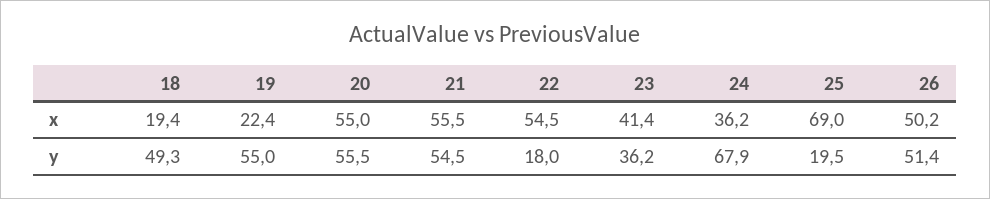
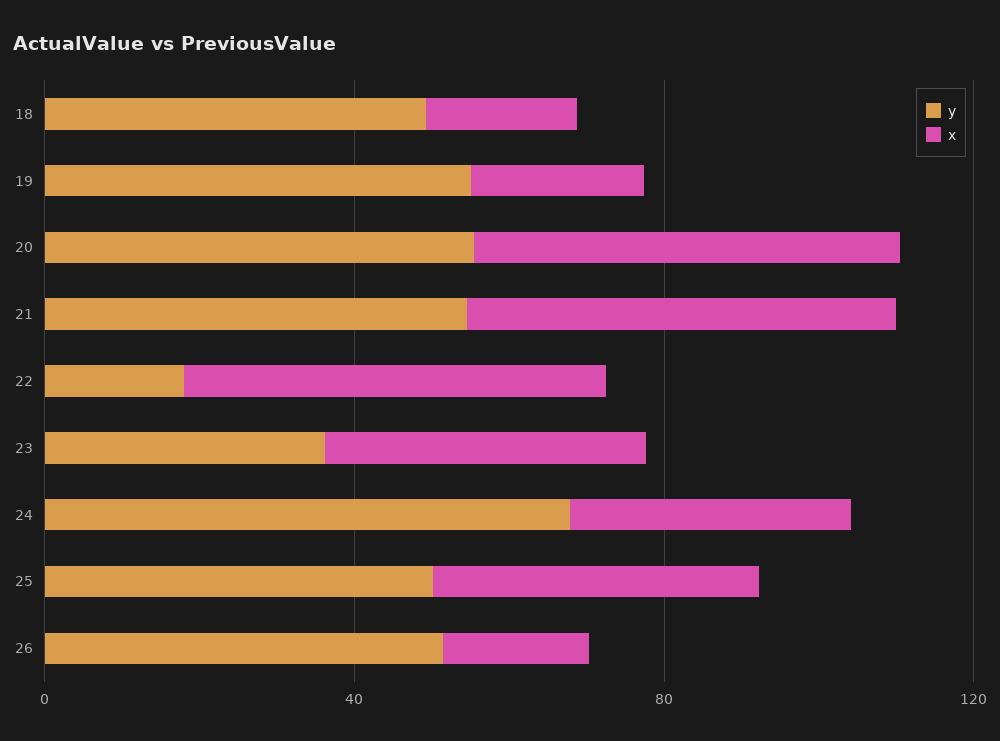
x, 25: 69 -> 40
x, 26: 50.2 -> 20
y, 25: 19.5 -> 50

